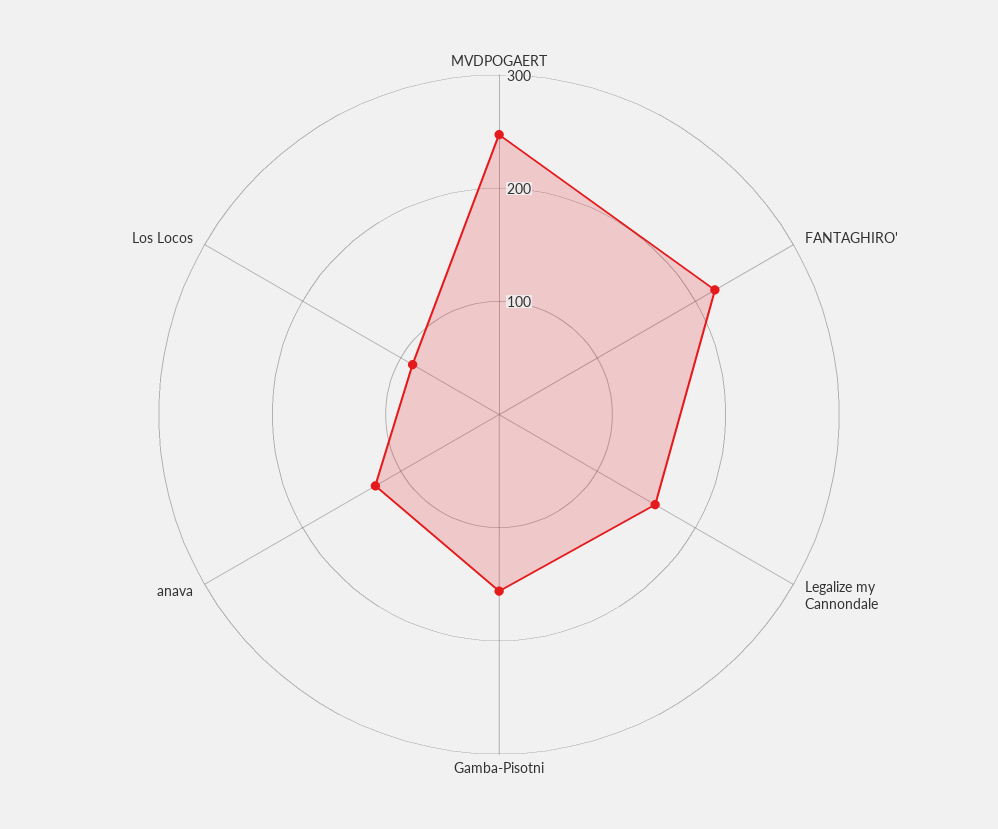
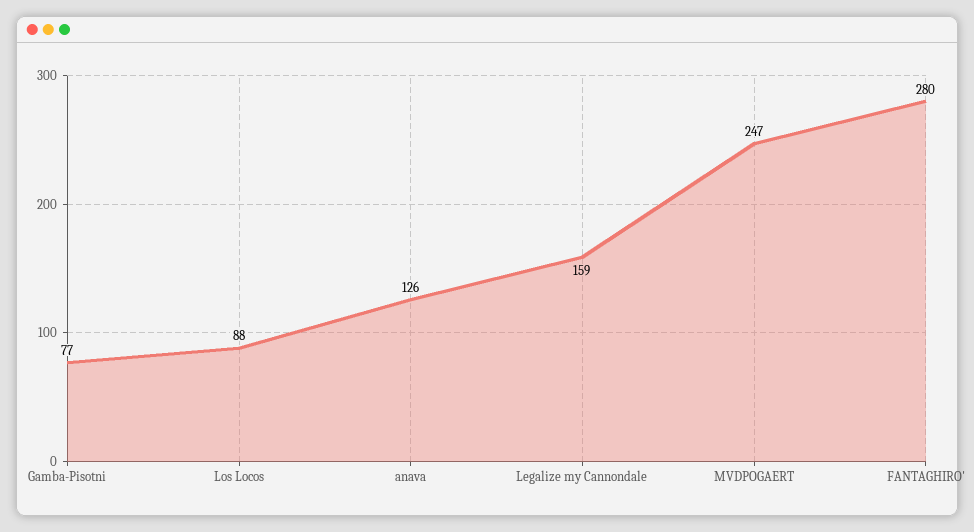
FANTAGHIRO': 220 -> 280
Gamba-Pisotni: 160 -> 77

